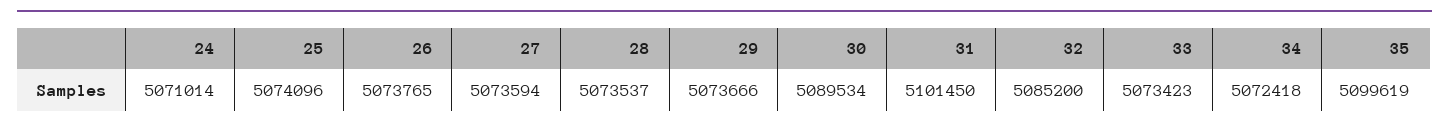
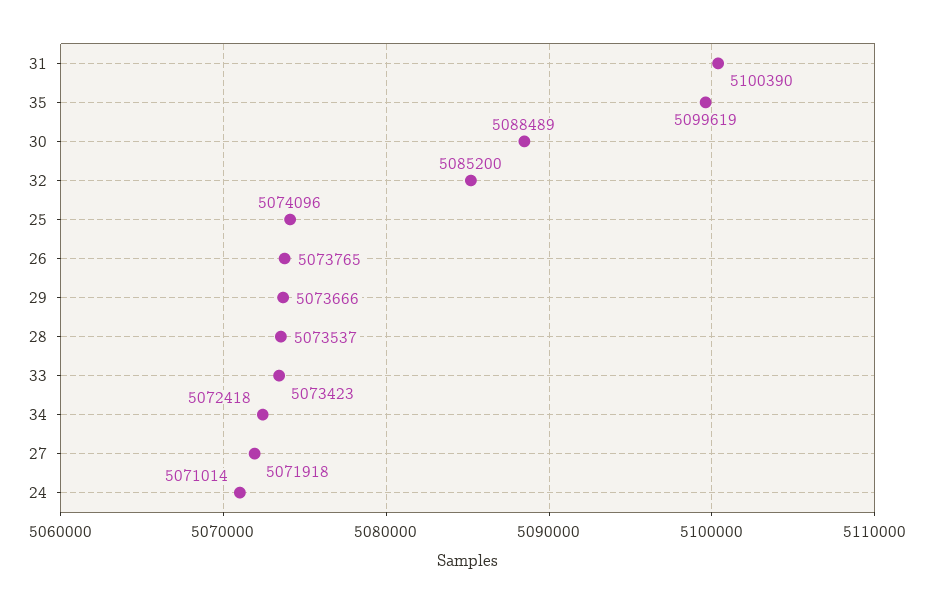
27: 5073594 -> 5071918
30: 5089534 -> 5088489
31: 5101450 -> 5100390

